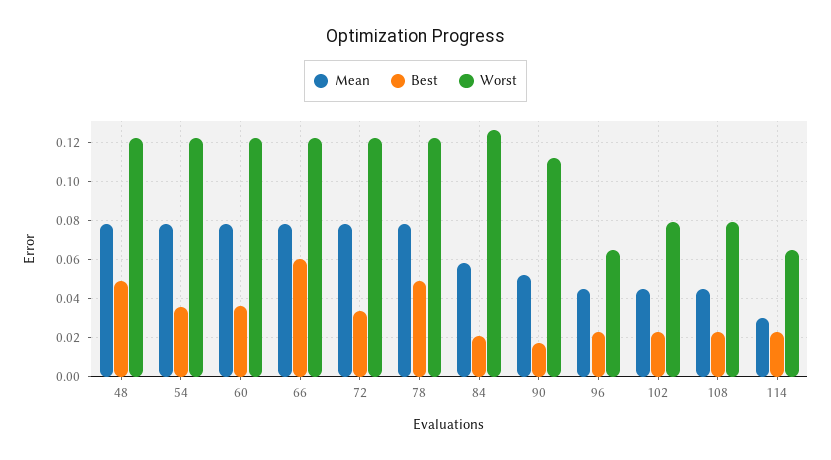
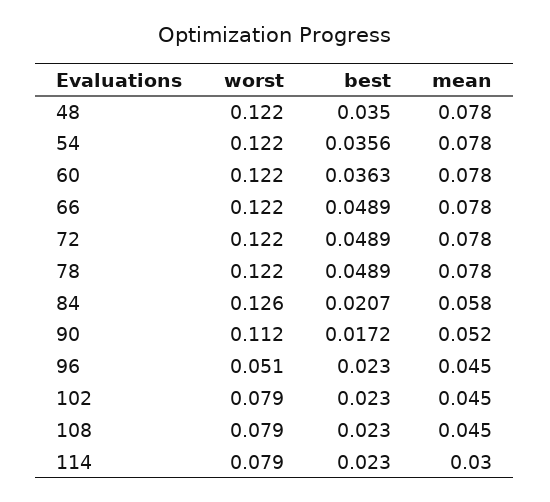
Best, 48: 0.05 -> 0.035
Best, 66: 0.06 -> 0.0489
Best, 72: 0.035 -> 0.0489
Worst, 96: 0.065 -> 0.051
Worst, 114: 0.065 -> 0.079

